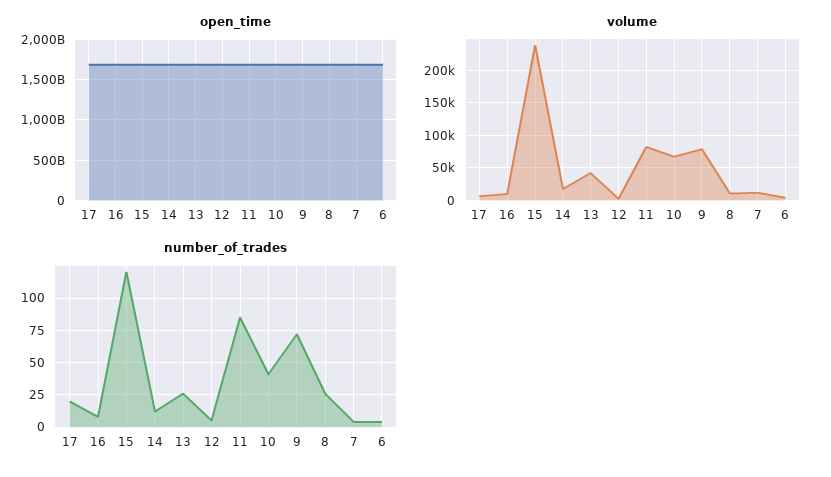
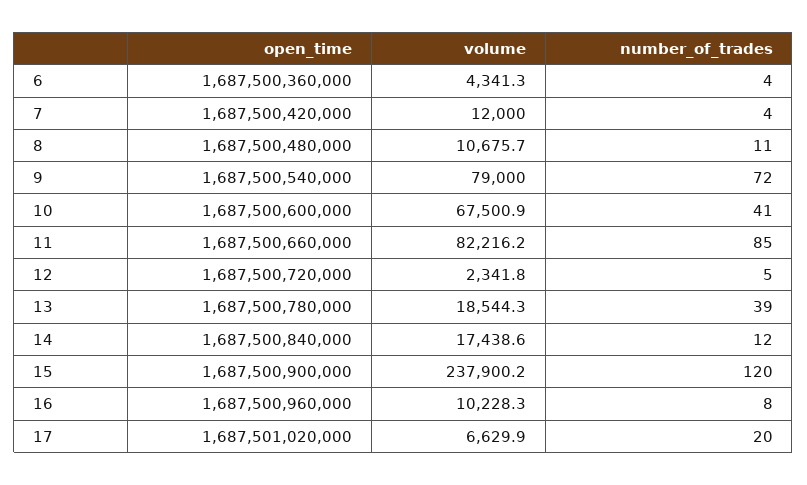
volume, 13: 40000 -> 18544.3
number_of_trades, 13: 25 -> 39
number_of_trades, 8: 25 -> 11

